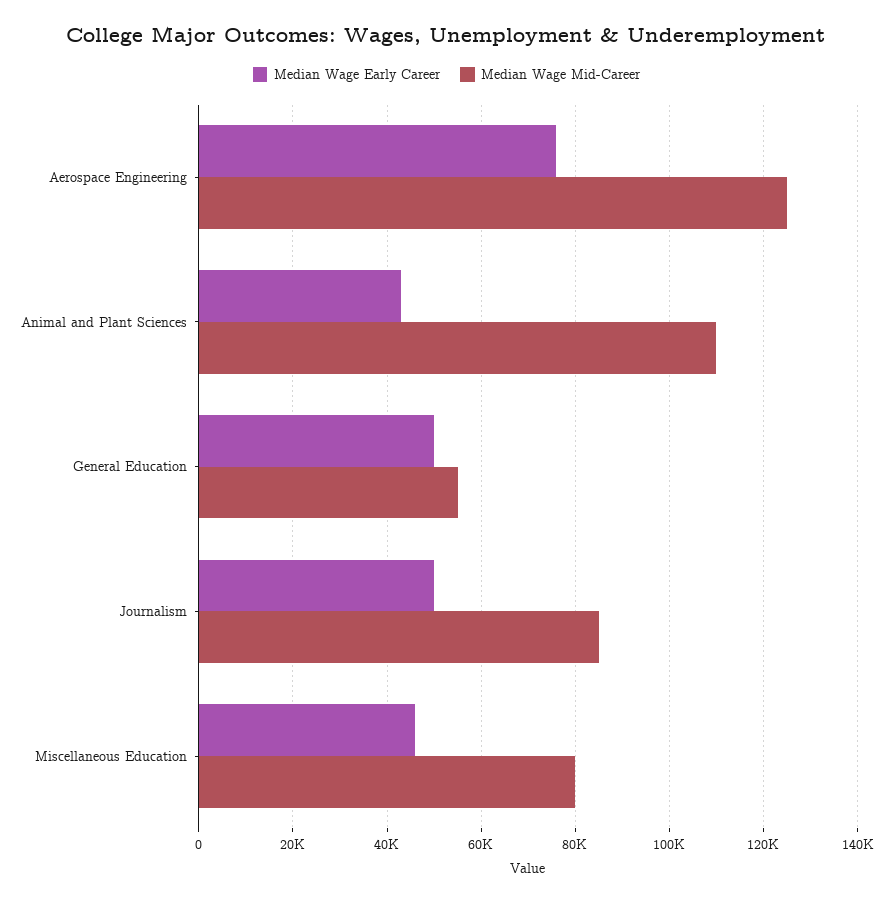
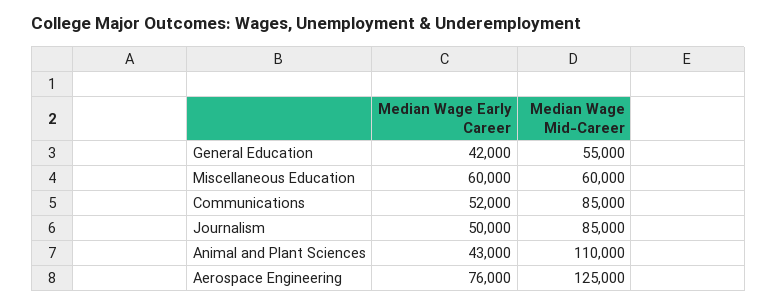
Median Wage Early Career, General Education: 50000 -> 42000
Median Wage Early Career, Miscellaneous Education: 46000 -> 60000
Median Wage Mid-Career, Miscellaneous Education: 80000 -> 60000
Median Wage Early Career, Communications: none -> 52000
Median Wage Mid-Career, Communications: none -> 85000

